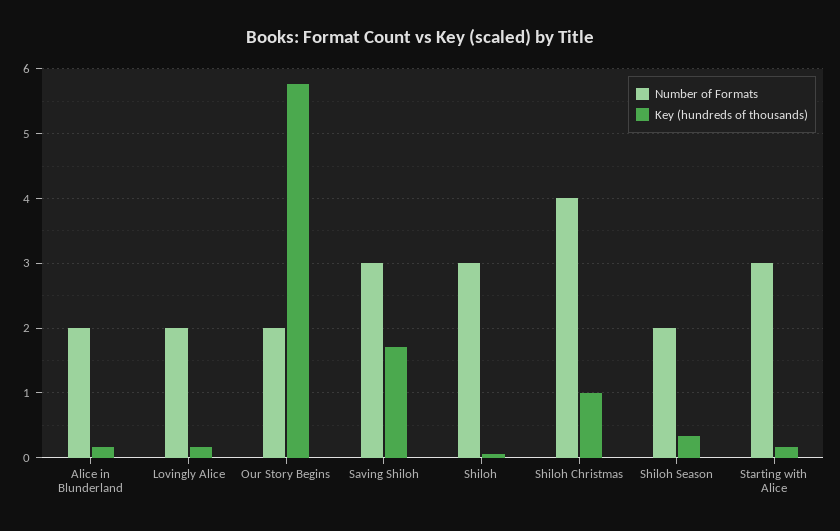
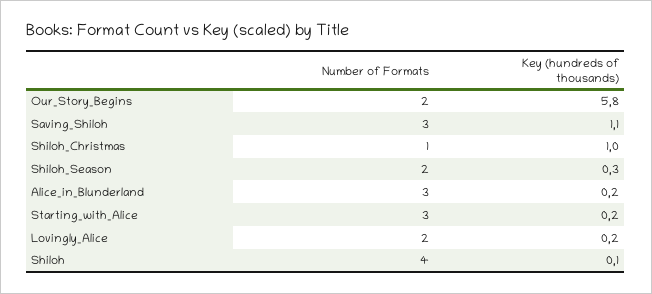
Number of Formats, Alice in Blunderland: 2 -> 3
Key (hundreds of thousands), Saving Shiloh: 1.7 -> 1.1
Number of Formats, Shiloh: 3 -> 4
Number of Formats, Shiloh Christmas: 4 -> 1

